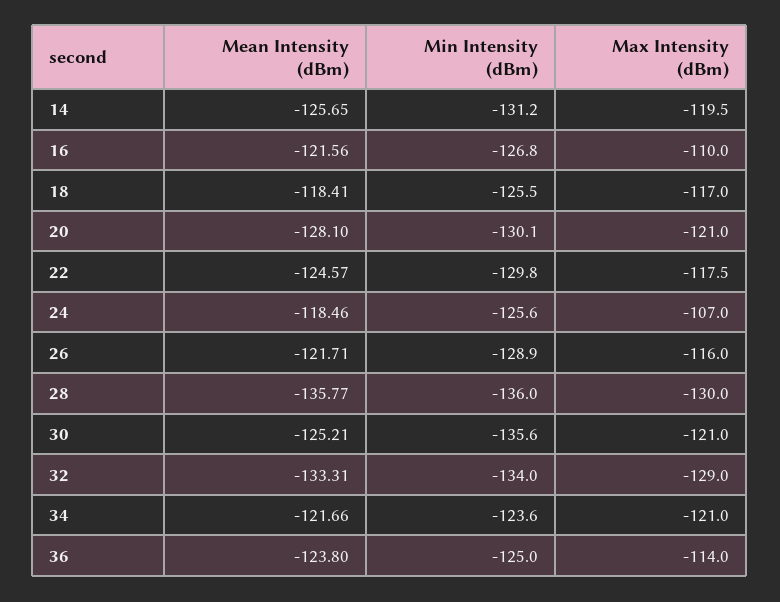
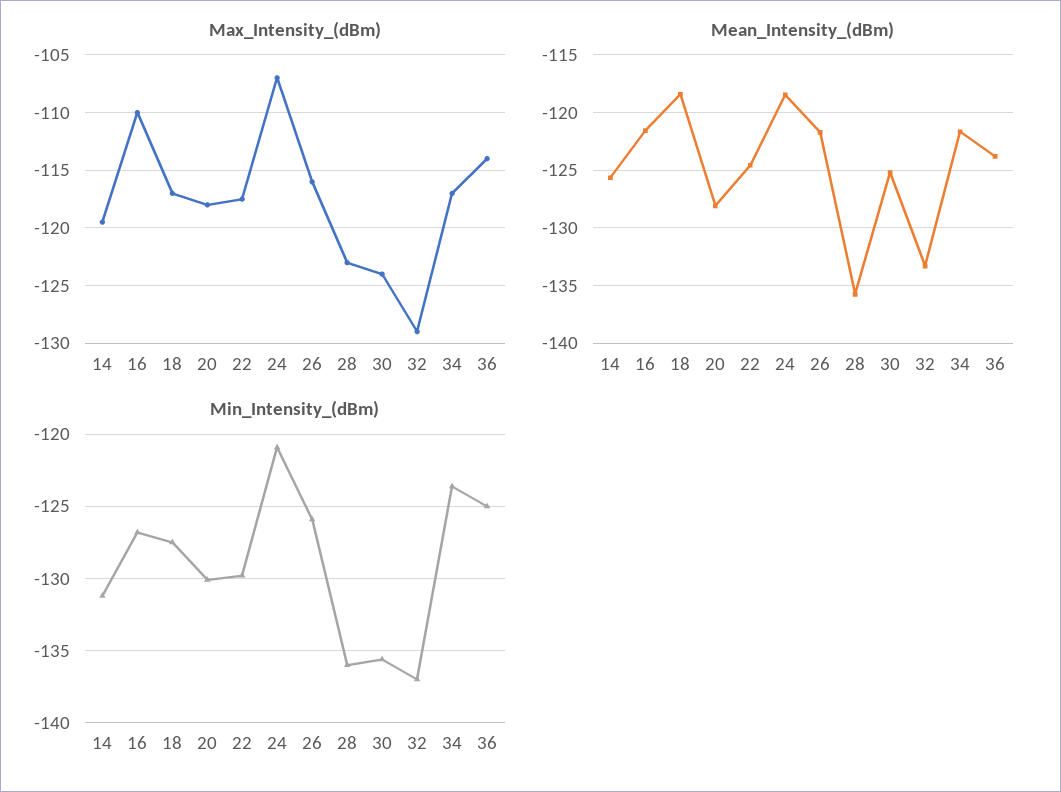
Min Intensity (dBm), 18: -125.5 -> -127.5
Max Intensity (dBm), 20: -121 -> -118
Min Intensity (dBm), 24: -125.6 -> -121
Min Intensity (dBm), 26: -128.9 -> -126
Max Intensity (dBm), 28: -130 -> -123
Max Intensity (dBm), 30: -121 -> -124
Min Intensity (dBm), 32: -134 -> -137
Max Intensity (dBm), 34: -121 -> -117

